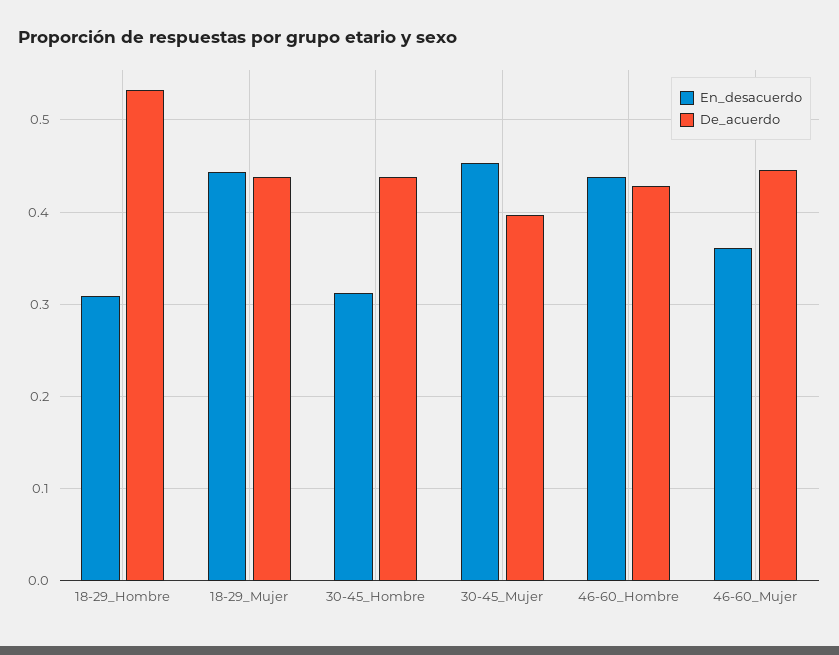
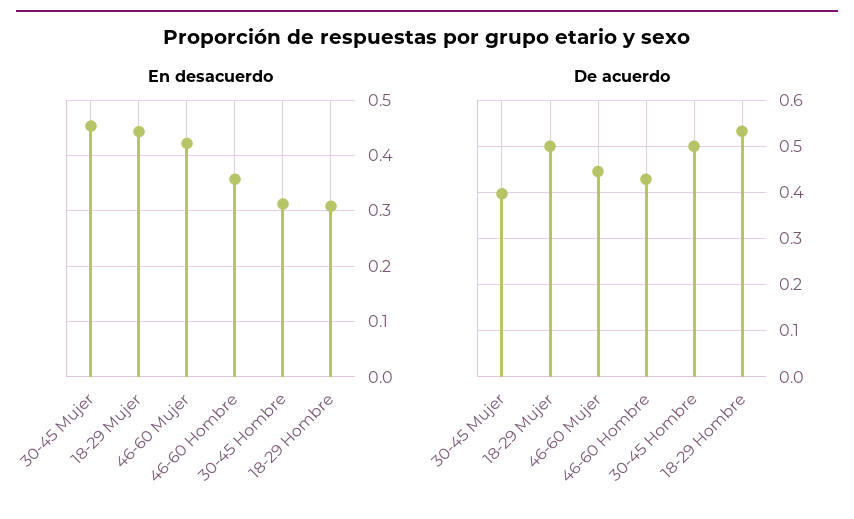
De_acuerdo, 18-29_Mujer: 0.44 -> 0.5
De_acuerdo, 30-45_Hombre: 0.44 -> 0.5
En_desacuerdo, 46-60_Hombre: 0.44 -> 0.36
En_desacuerdo, 46-60_Mujer: 0.36 -> 0.42

